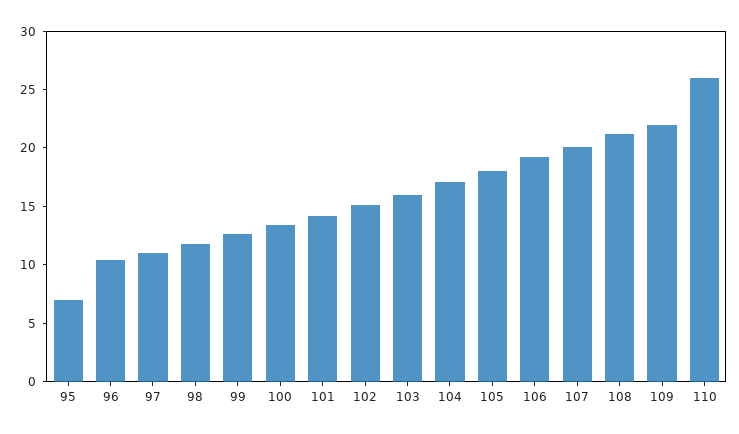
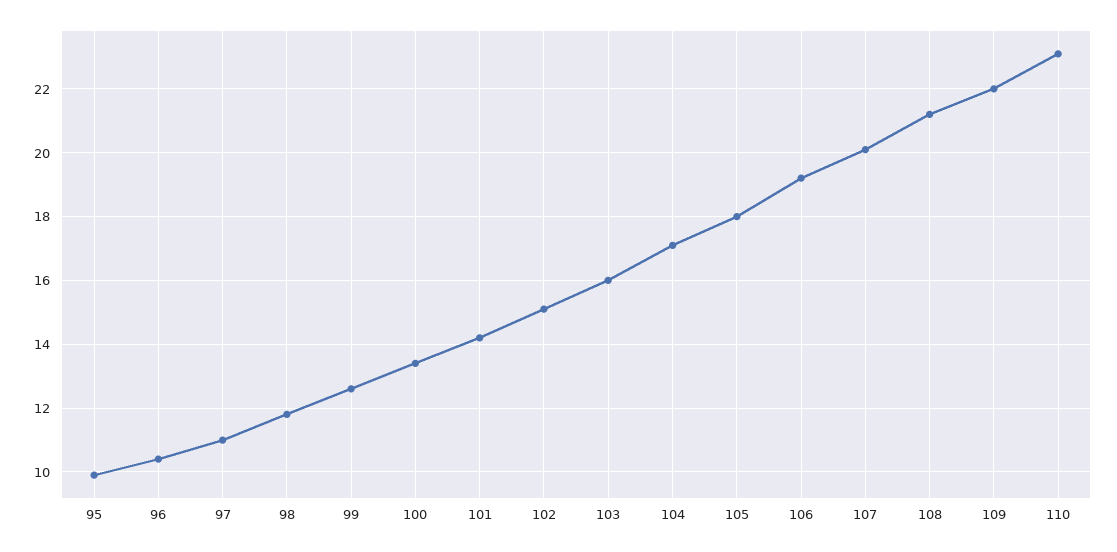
95: 7 -> 10
110: 26 -> 23

